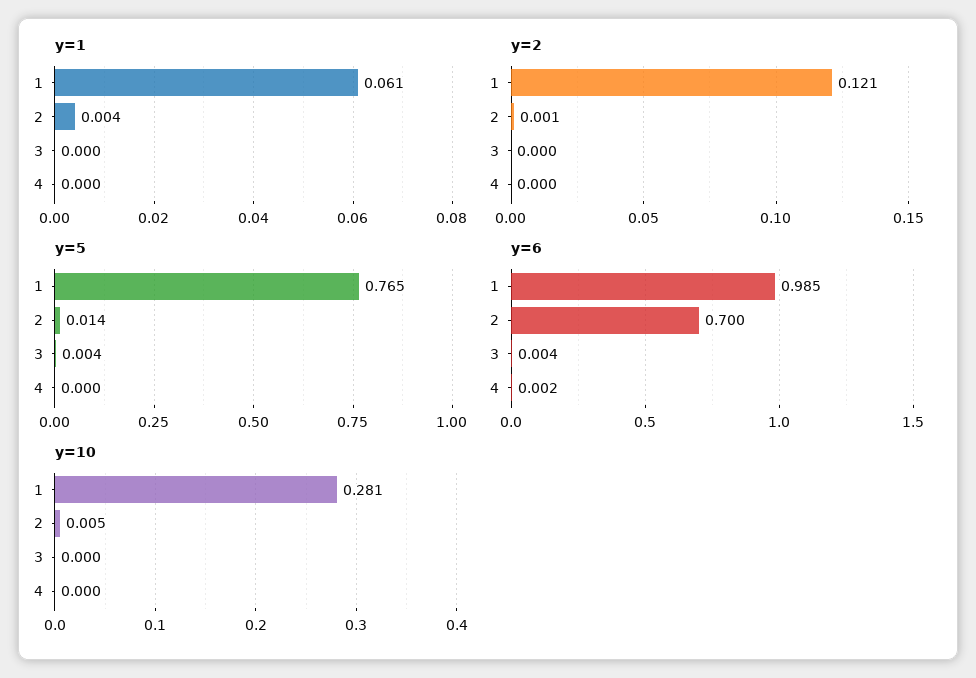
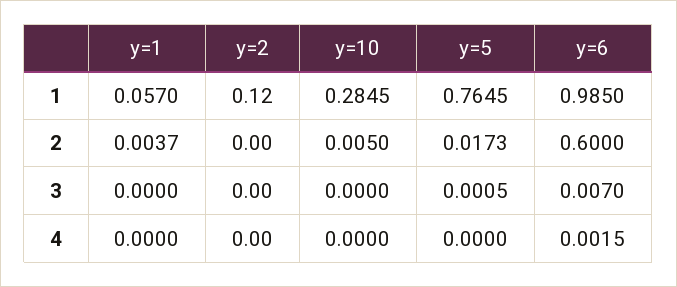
y=1, 1: 0.061 -> 0.057
y=2, 1: 0.121 -> 0.12
y=2, 2: 0.001 -> 0
y=5, 2: 0.014 -> 0.0173
y=5, 3: 0.004 -> 0.0005
y=6, 2: 0.7 -> 0.6
y=6, 3: 0.004 -> 0.007
y=10, 1: 0.281 -> 0.2845

